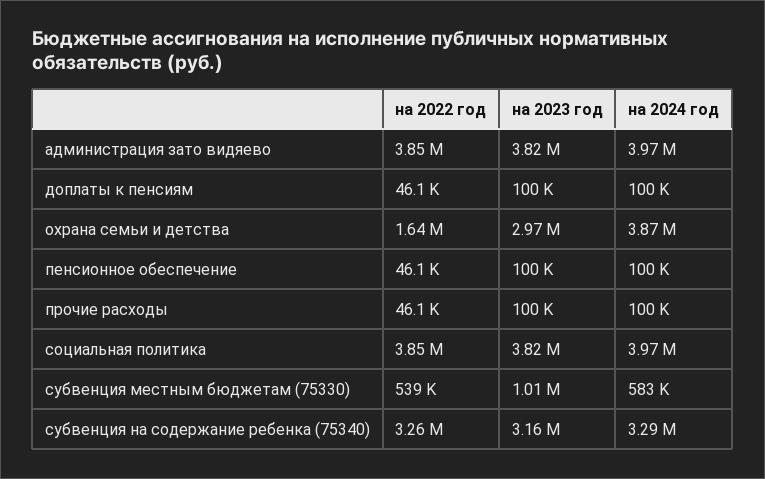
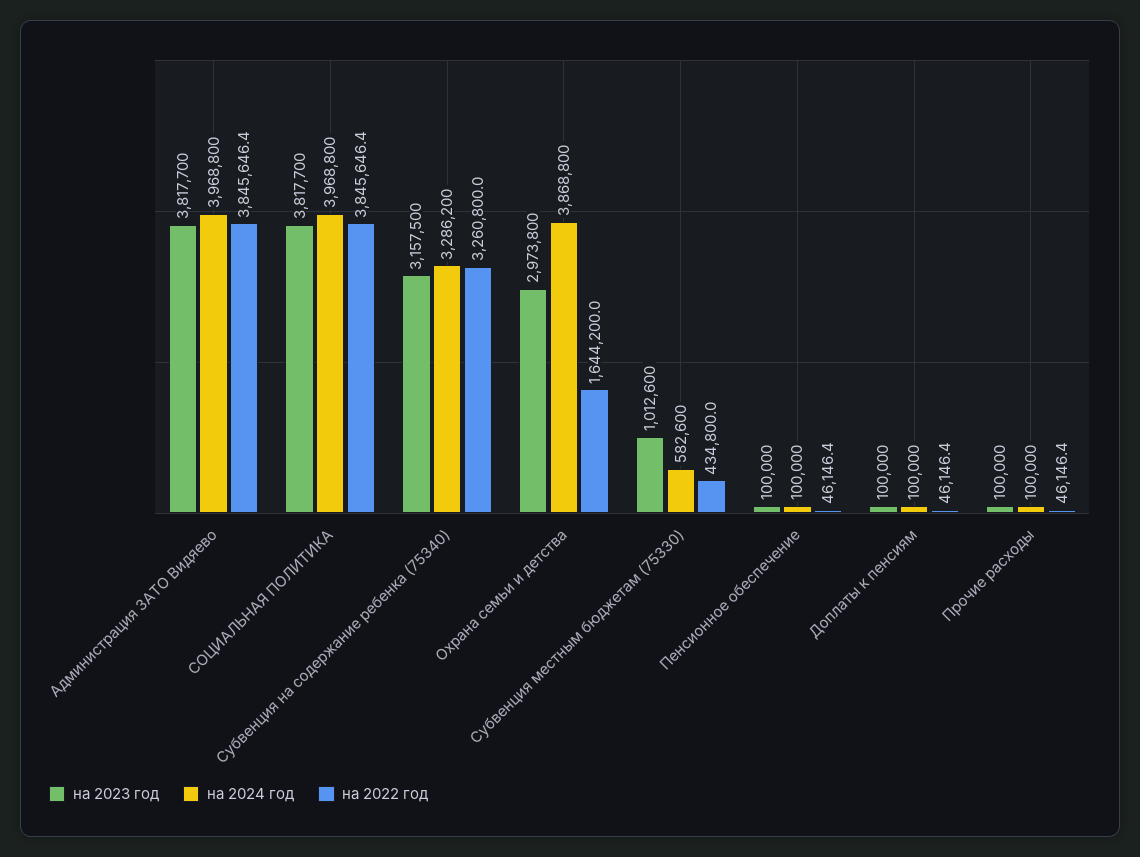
на 2022 год, субвенция местным бюджетам (75330): 539000 -> 434800

